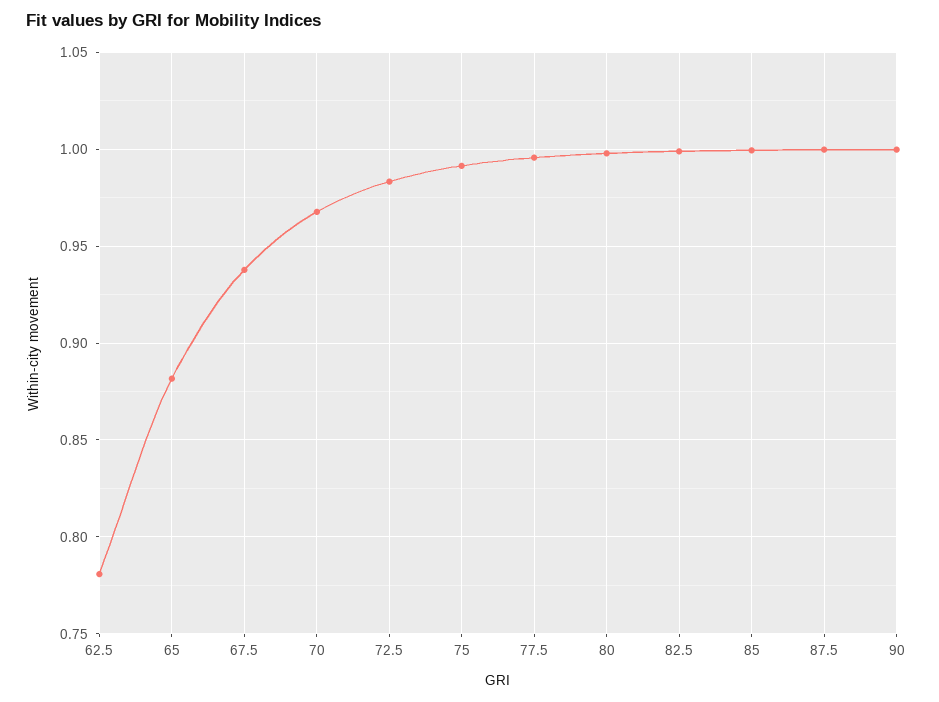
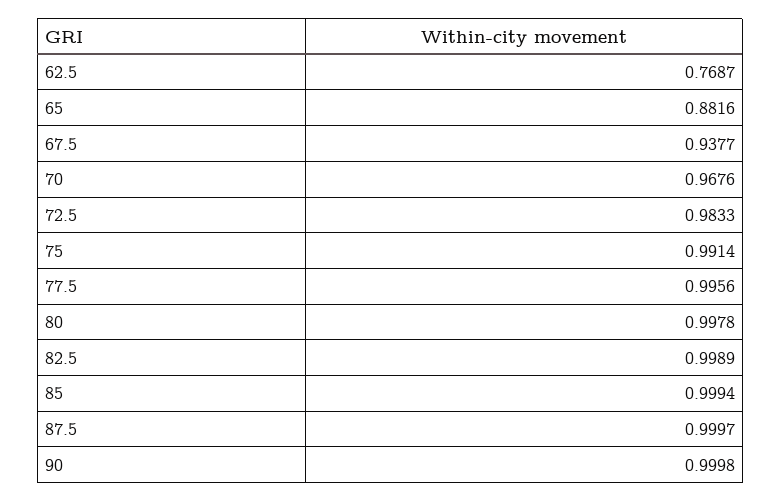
62.5: 0.78 -> 0.7687

